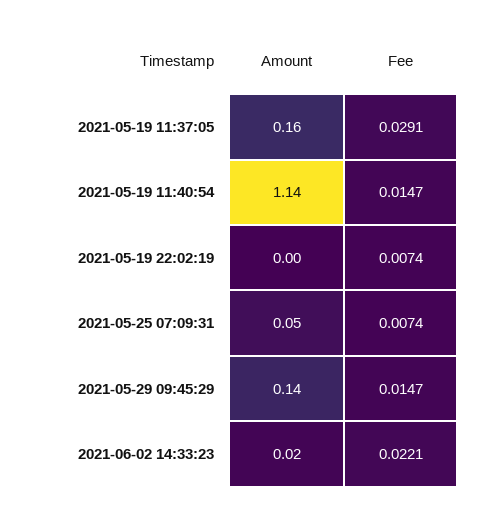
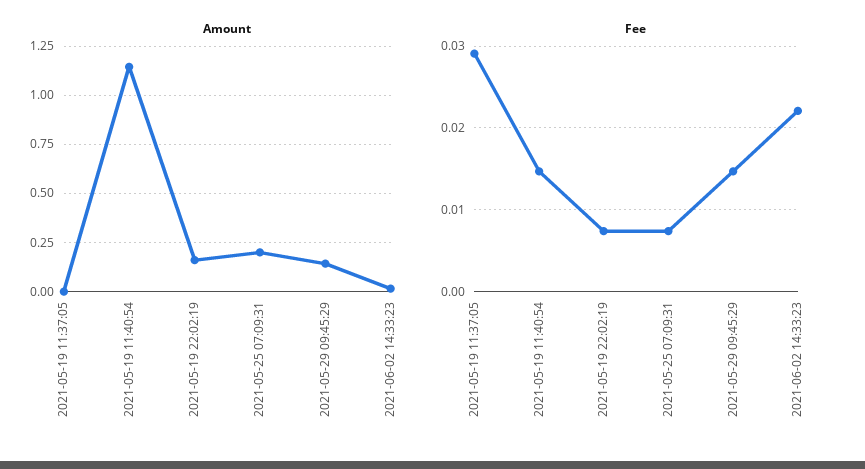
Amount, 2021-05-19 11:37:05: 0.16 -> 0
Amount, 2021-05-19 22:02:19: 0 -> 0.15
Amount, 2021-05-25 07:09:31: 0.05 -> 0.2

